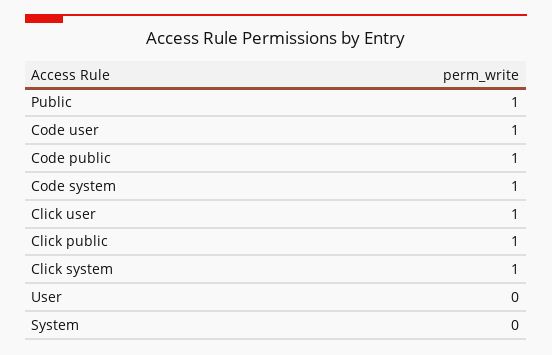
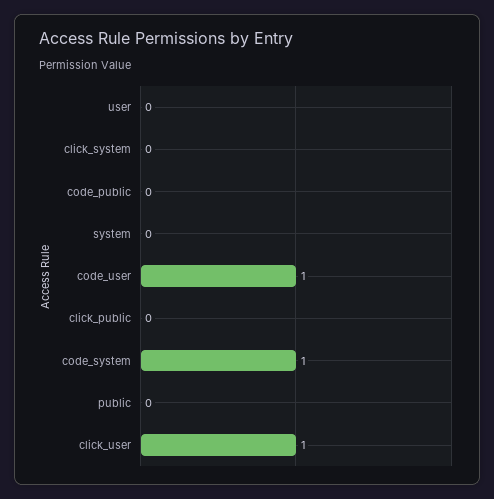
Public: 1 -> 0
Code public: 1 -> 0
Click public: 1 -> 0
Click system: 1 -> 0

